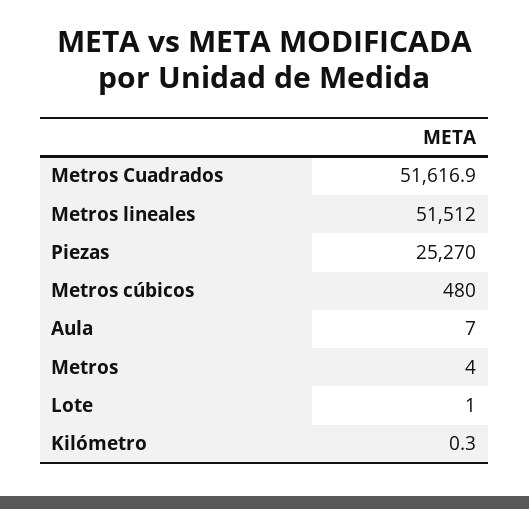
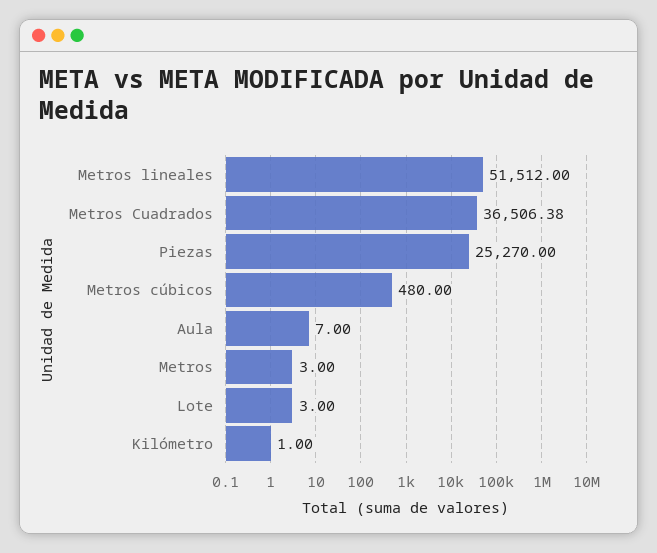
Metros Cuadrados: 51616.9 -> 36506.38
Metros: 4 -> 3
Lote: 1 -> 3
Kilómetro: 0.3 -> 1

